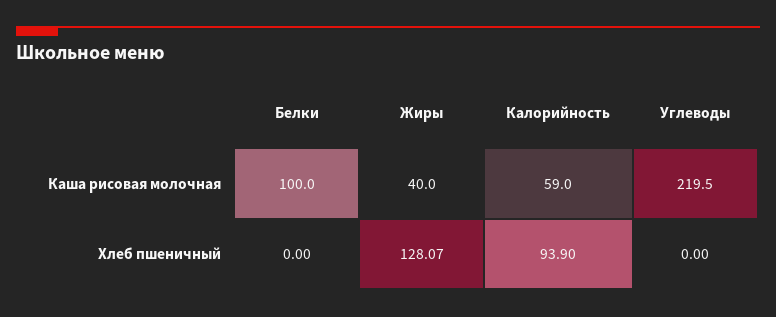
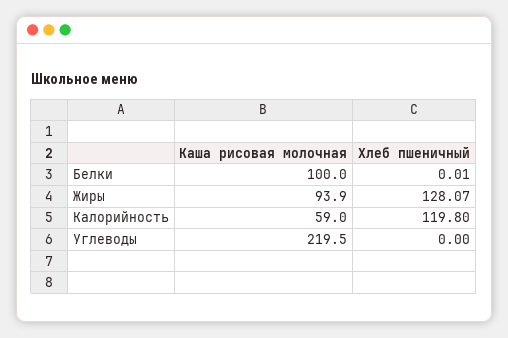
Жиры, Каша рисовая молочная: 40 -> 93.9
Белки, Хлеб пшеничный: 0 -> 0.01
Калорийность, Хлеб пшеничный: 93.9 -> 119.8

